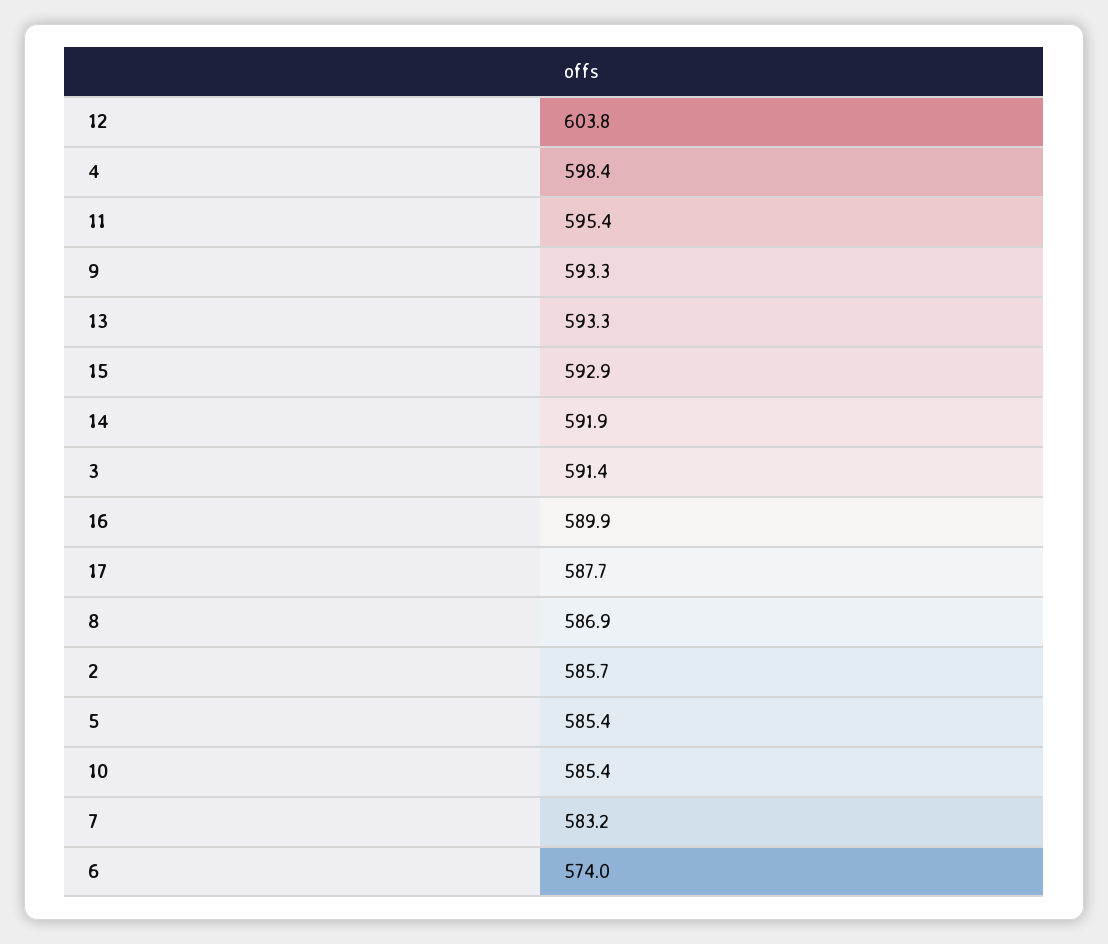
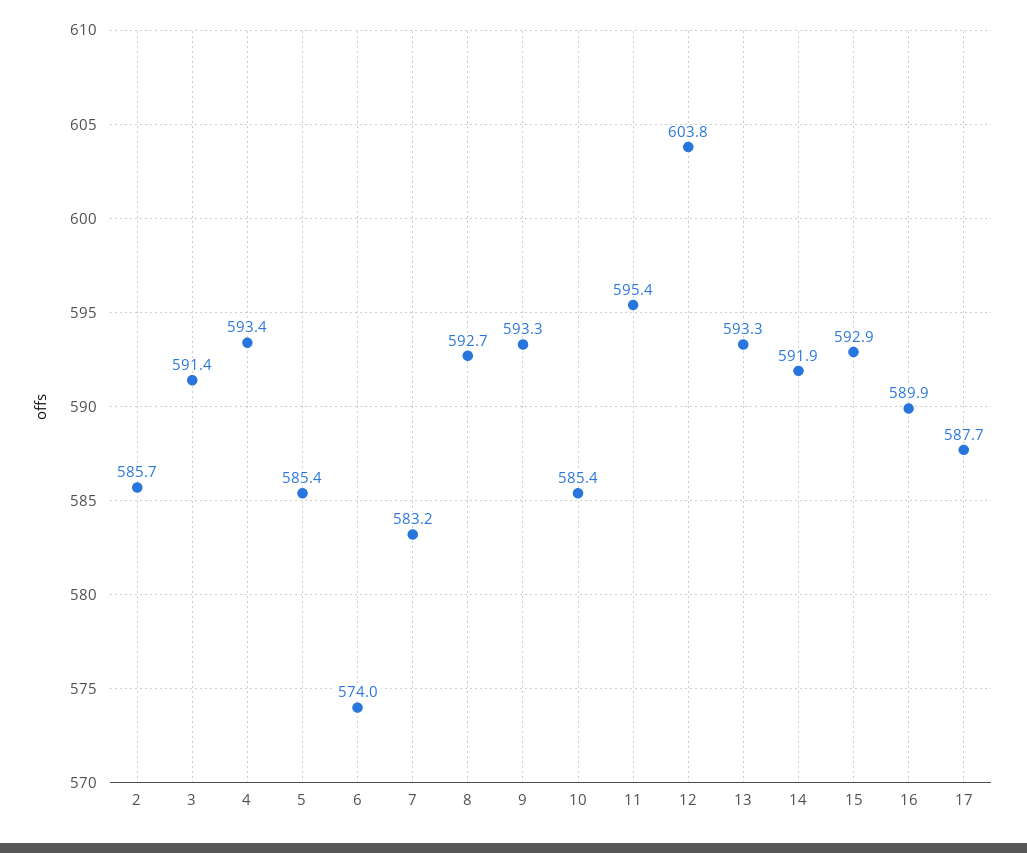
4: 598.4 -> 593.4
8: 586.9 -> 592.7

